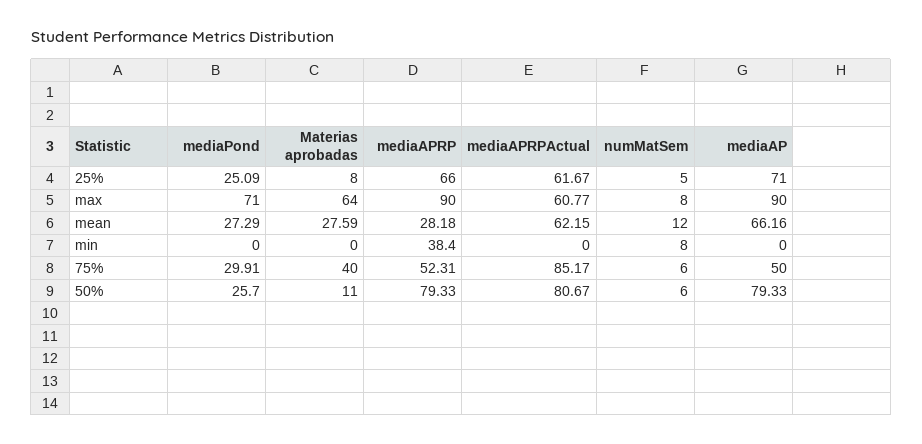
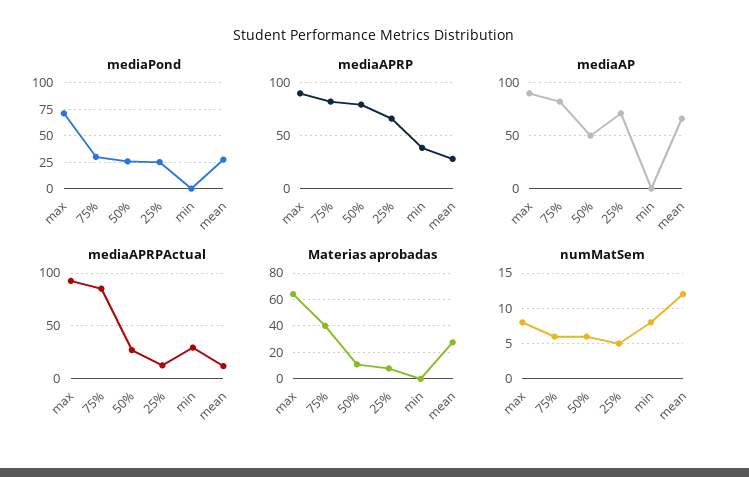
mediaAPRPActual, 25%: 61.67 -> 10
mediaAPRPActual, max: 60.77 -> 90
mediaAPRPActual, mean: 62.15 -> 10
mediaAPRPActual, min: 0 -> 30
mediaAPRP, 75%: 52.31 -> 80
mediaAP, 75%: 50 -> 80
mediaAPRPActual, 50%: 80.67 -> 30
mediaAP, 50%: 79.33 -> 50

